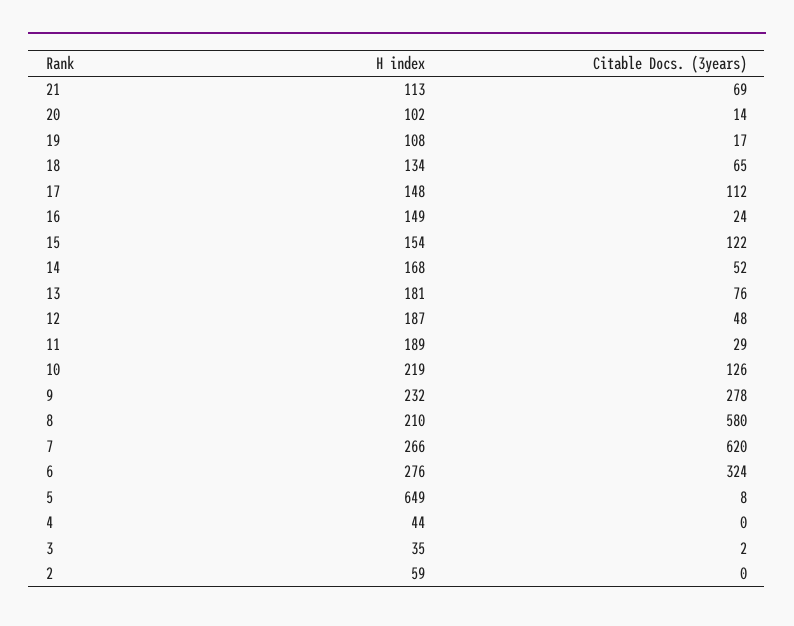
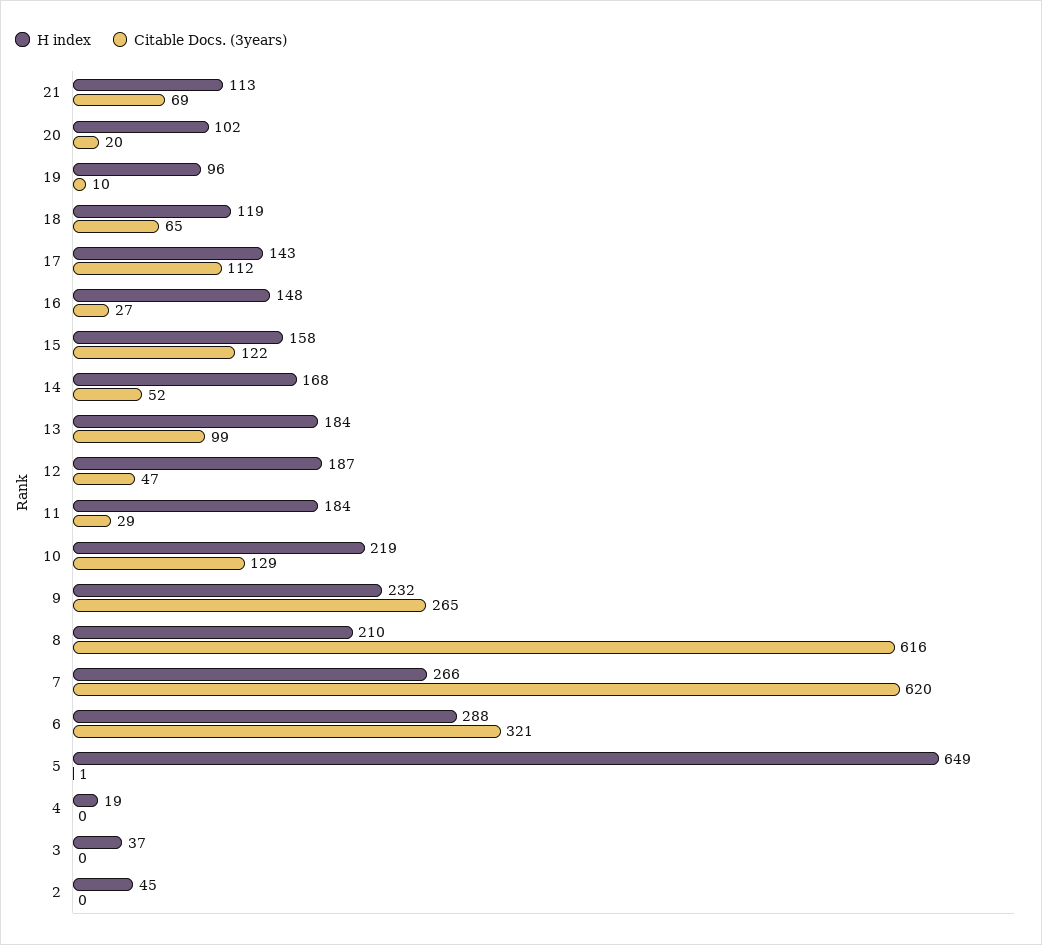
Citable Docs. (3years), 20: 14 -> 20
H index, 19: 108 -> 96
Citable Docs. (3years), 19: 17 -> 10
H index, 18: 134 -> 119
H index, 17: 148 -> 143
H index, 16: 149 -> 148
Citable Docs. (3years), 16: 24 -> 27
H index, 15: 154 -> 158
H index, 13: 181 -> 184
Citable Docs. (3years), 13: 76 -> 99
Citable Docs. (3years), 12: 48 -> 47
H index, 11: 189 -> 184
Citable Docs. (3years), 10: 126 -> 129
Citable Docs. (3years), 9: 278 -> 265
Citable Docs. (3years), 8: 580 -> 616
H index, 6: 276 -> 288
Citable Docs. (3years), 6: 324 -> 321
Citable Docs. (3years), 5: 8 -> 1
H index, 4: 44 -> 19
H index, 3: 35 -> 37
Citable Docs. (3years), 3: 2 -> 0
H index, 2: 59 -> 45

